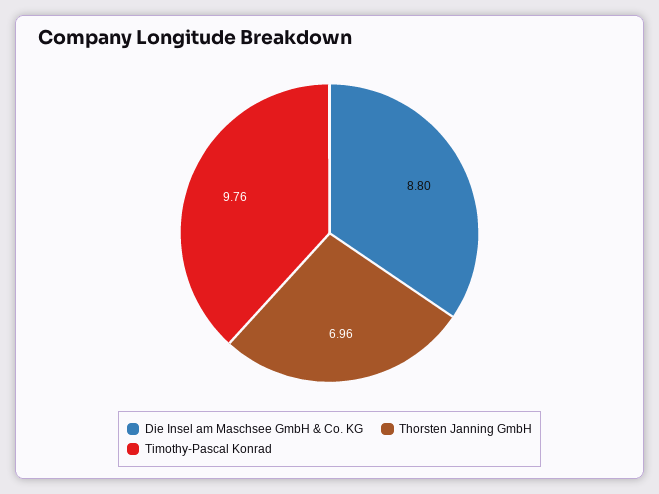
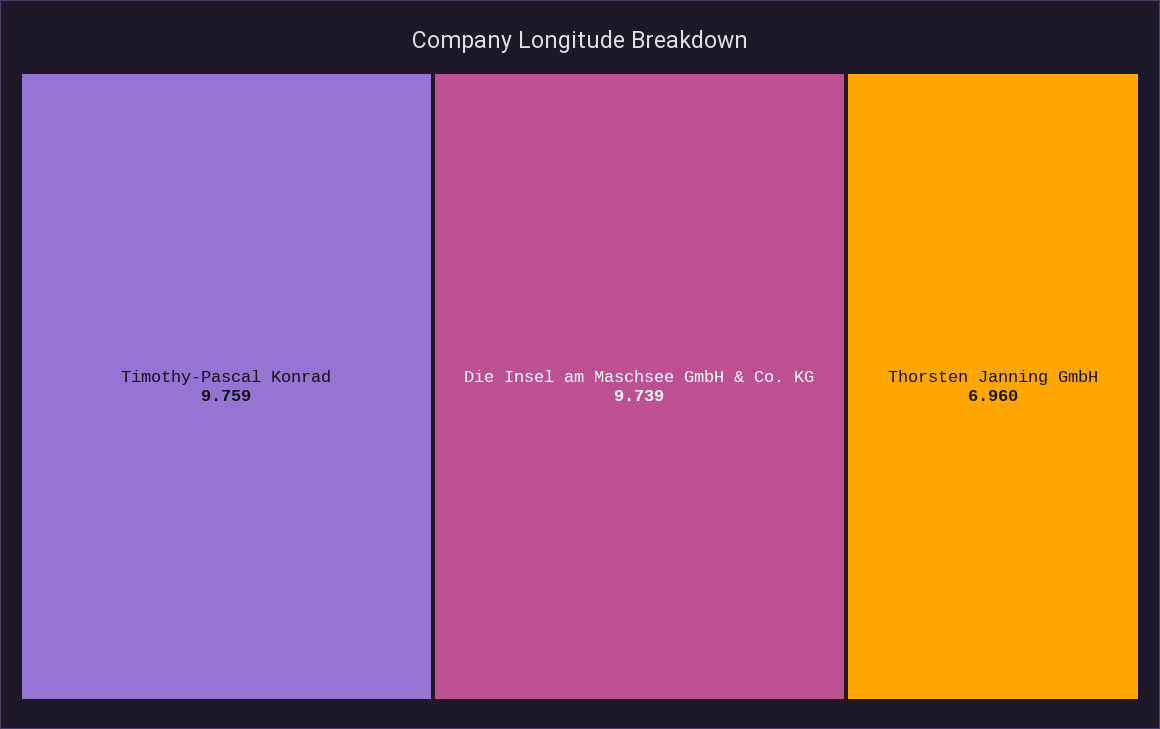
Die Insel am Maschsee GmbH & Co. KG: 8.8 -> 9.739

